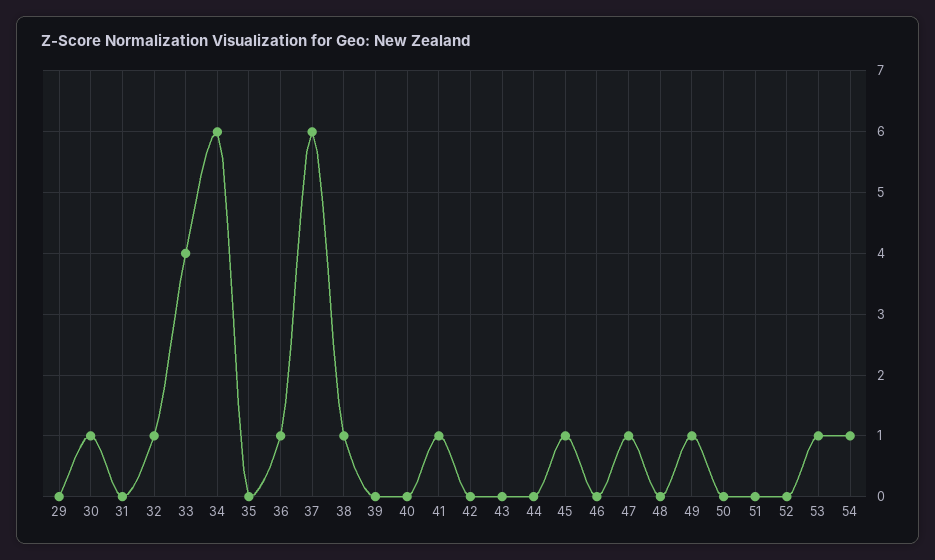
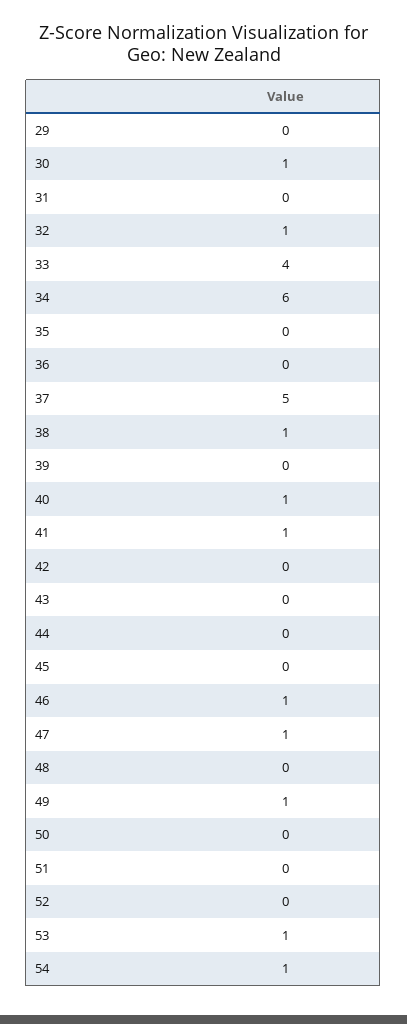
36: 1 -> 0
37: 6 -> 5
40: 0 -> 1
45: 1 -> 0
46: 0 -> 1

